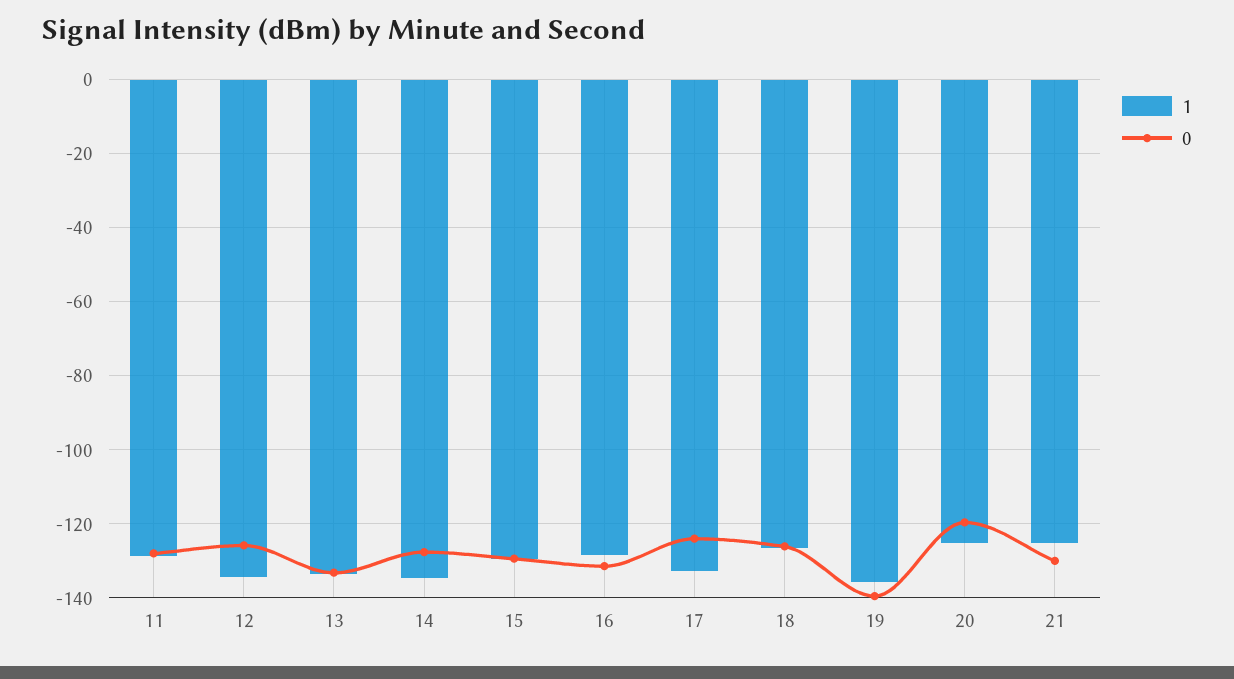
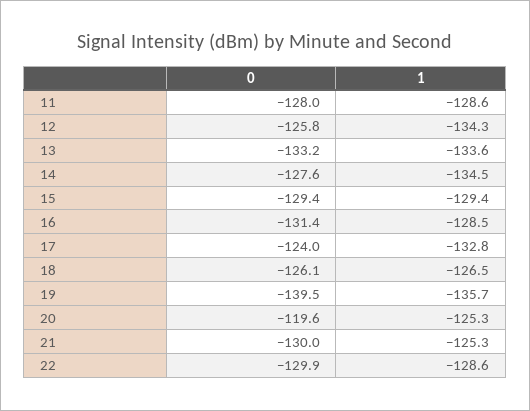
0, 22: none -> -129.9
1, 22: none -> -128.6

